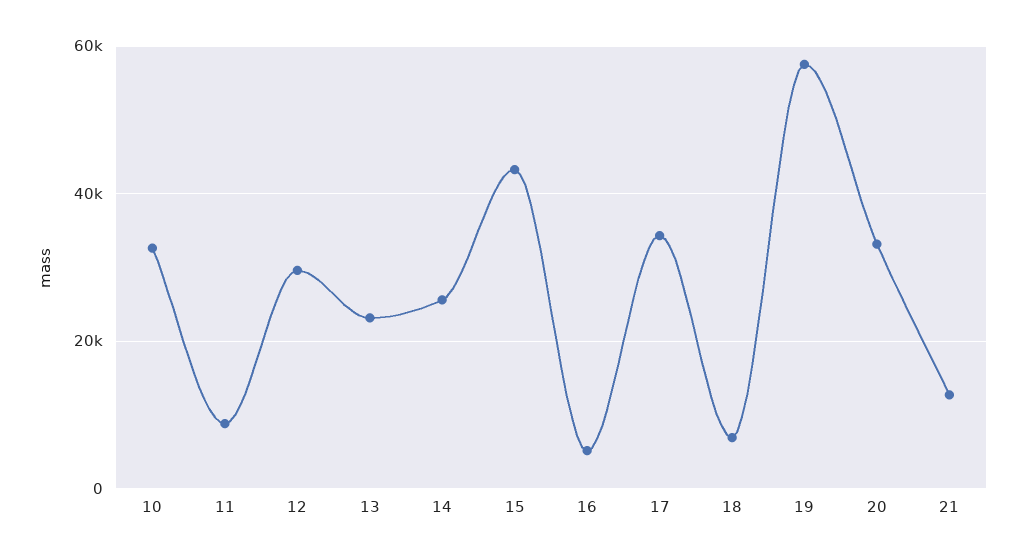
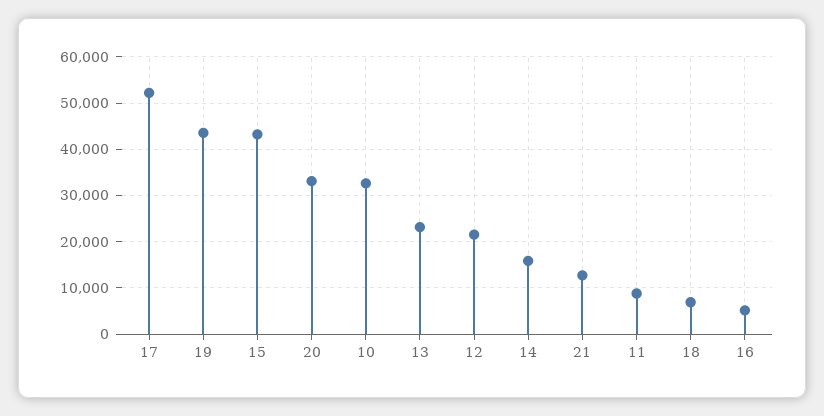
12: 30000 -> 22000
14: 26000 -> 16000
17: 34000 -> 52000
19: 58000 -> 44000

